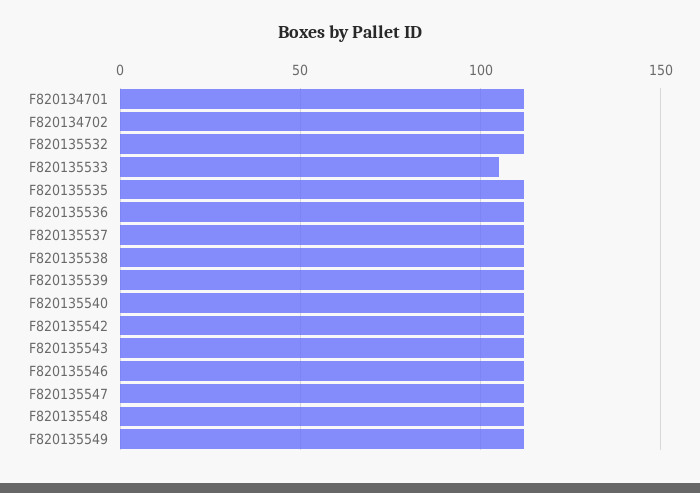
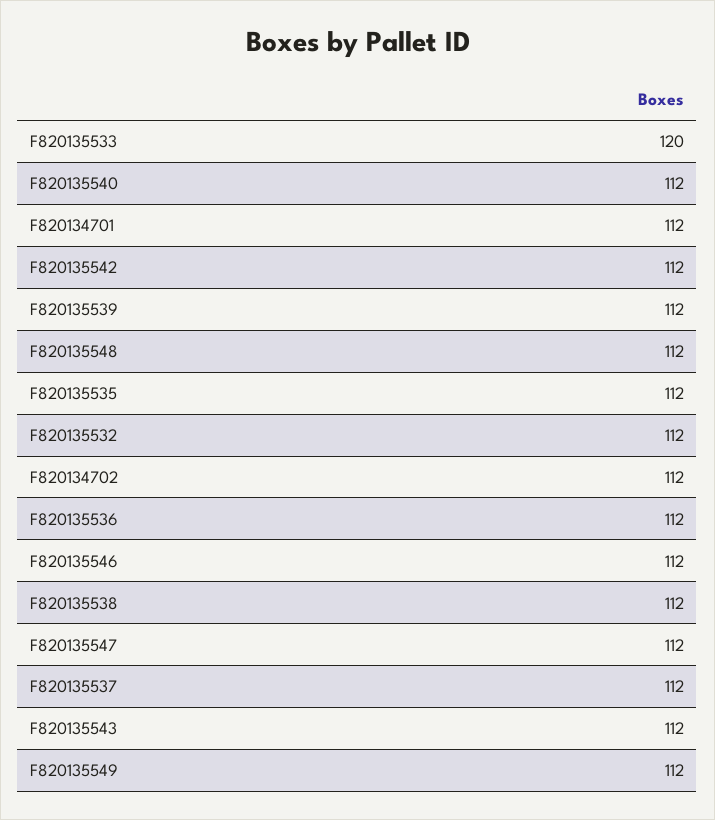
F820135533: 105 -> 120

